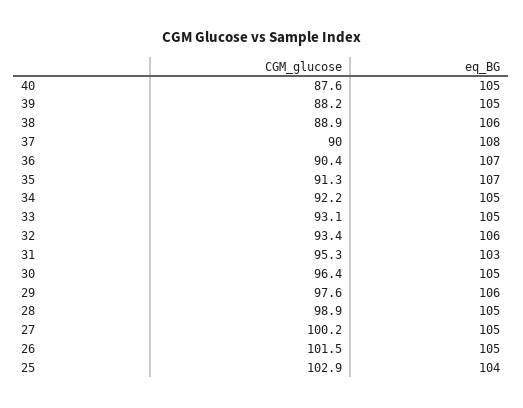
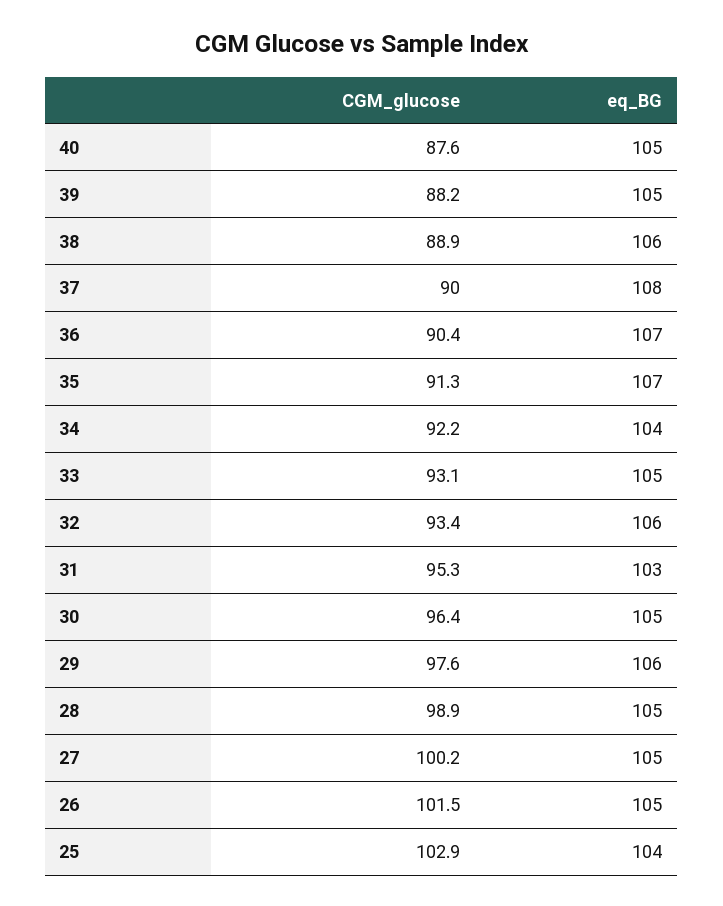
eq_BG, 34: 105 -> 104

